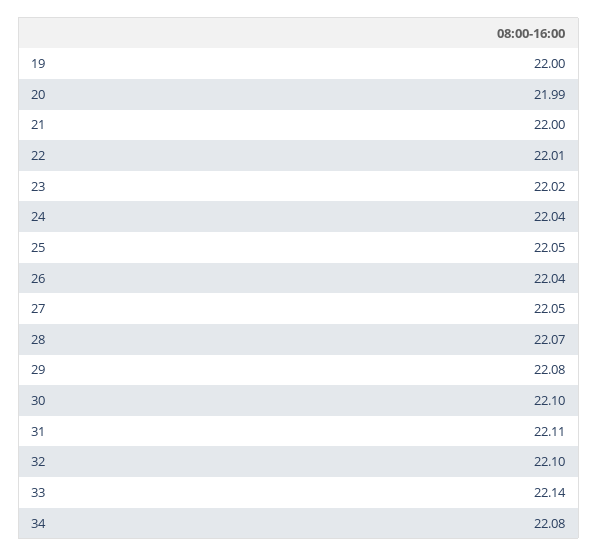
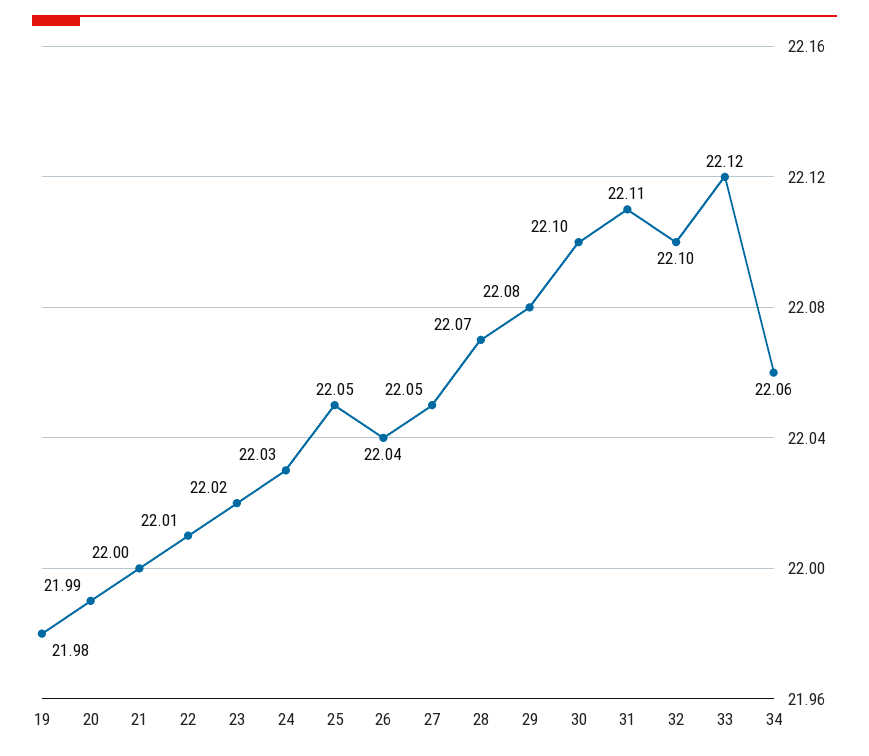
19: 22 -> 21.98
24: 22.04 -> 22.03
33: 22.14 -> 22.12
34: 22.08 -> 22.06

